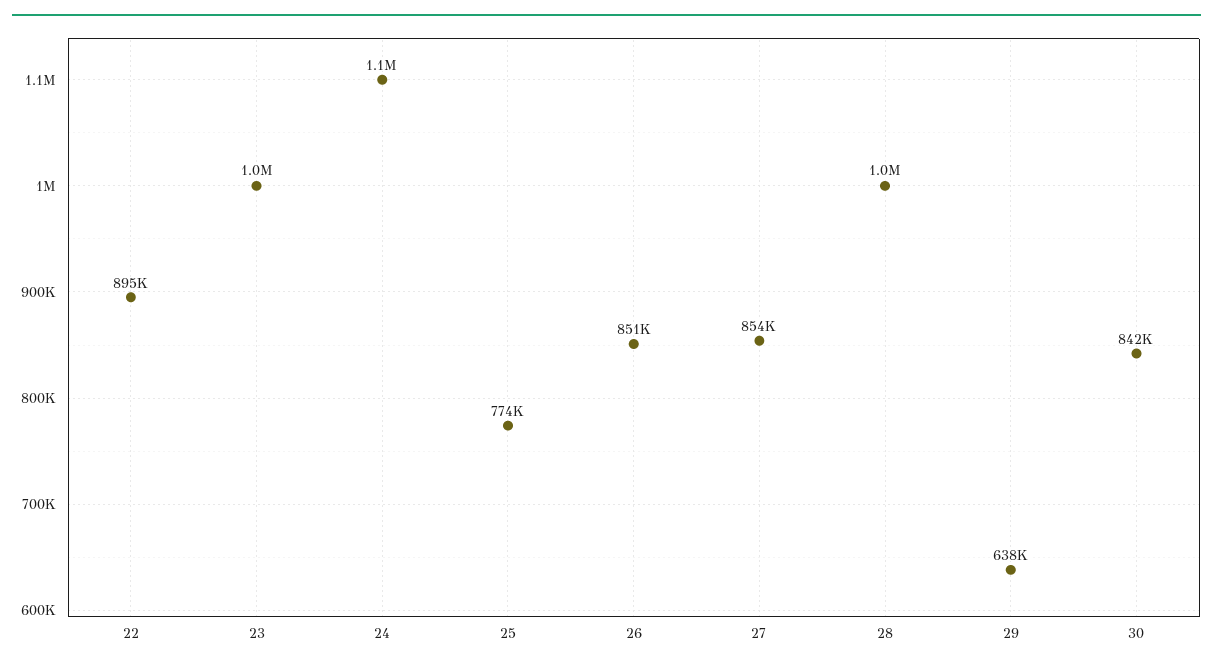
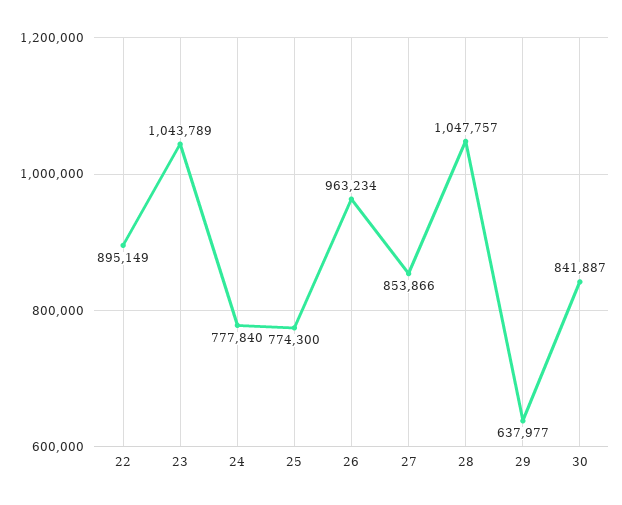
24: 1100000 -> 777840
26: 851000 -> 963234

